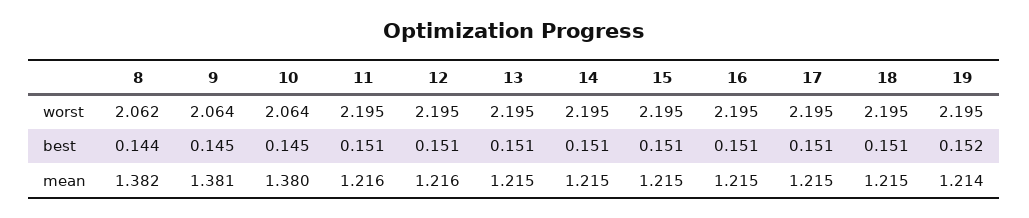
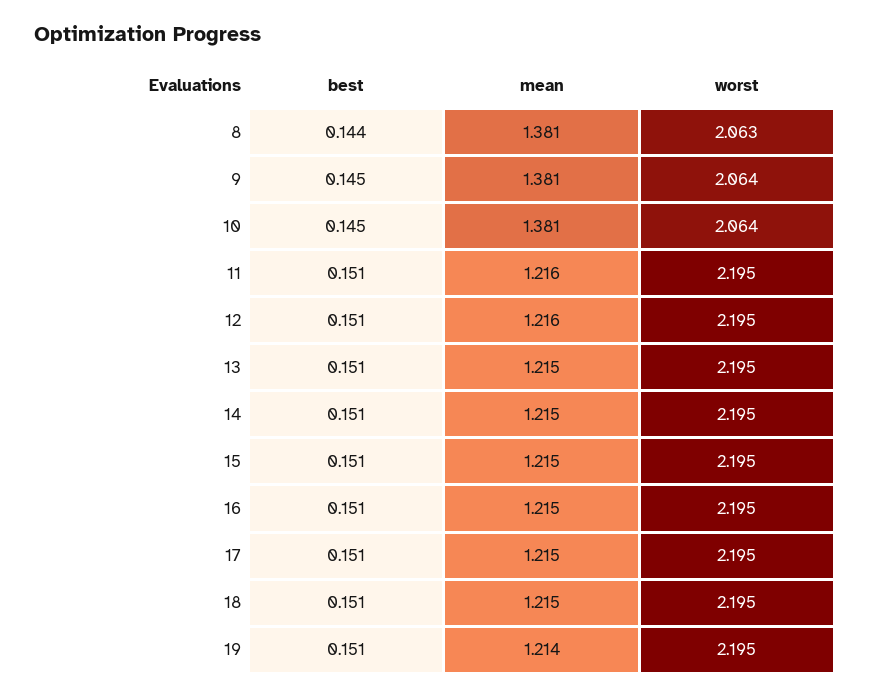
8, worst: 2.062 -> 2.063
19, best: 0.152 -> 0.151
8, mean: 1.382 -> 1.381
10, mean: 1.38 -> 1.381

